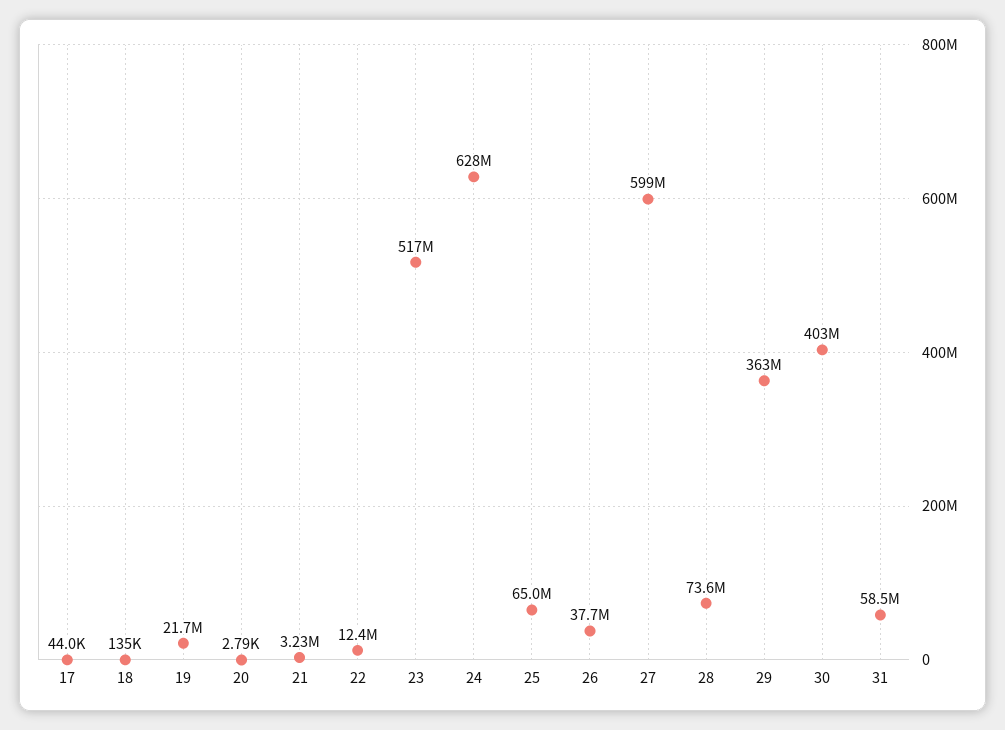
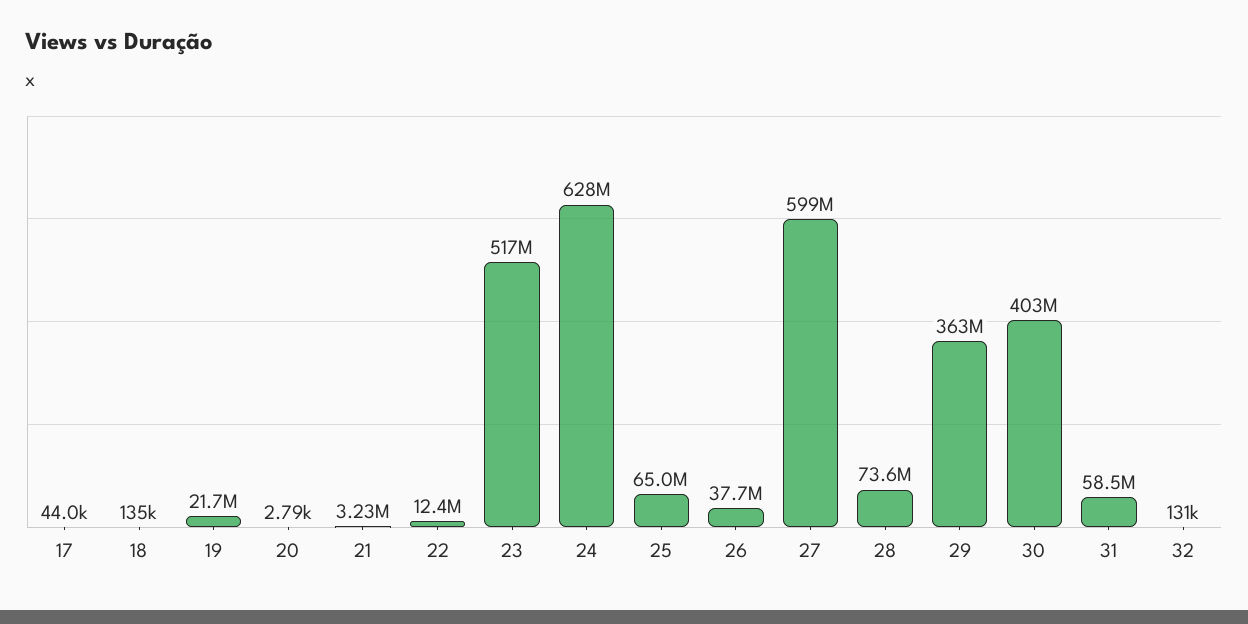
32: none -> 131000

